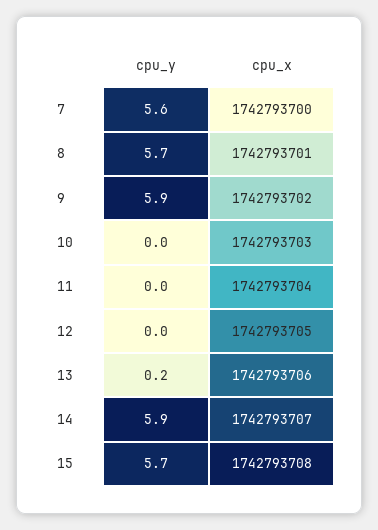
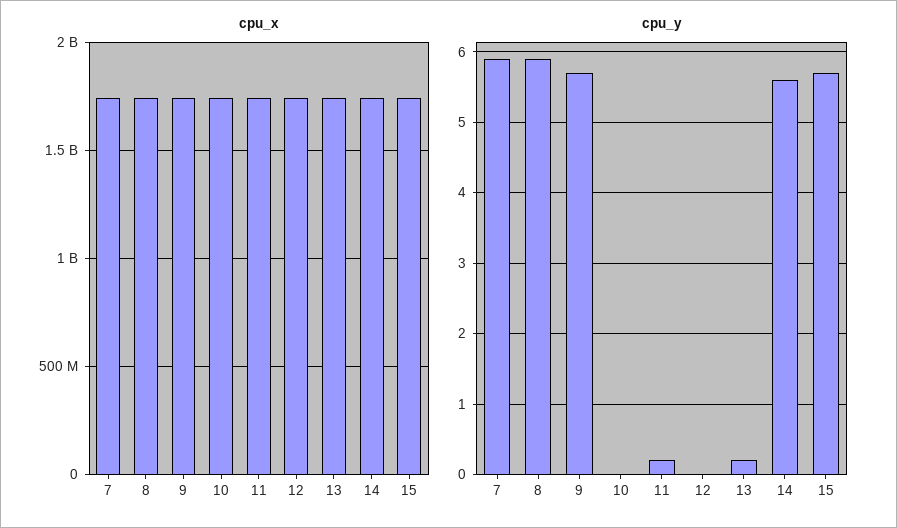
cpu_y, 7: 5.6 -> 5.9
cpu_y, 8: 5.7 -> 5.9
cpu_y, 9: 5.9 -> 5.7
cpu_y, 11: 0 -> 0.2
cpu_y, 14: 5.9 -> 5.6

